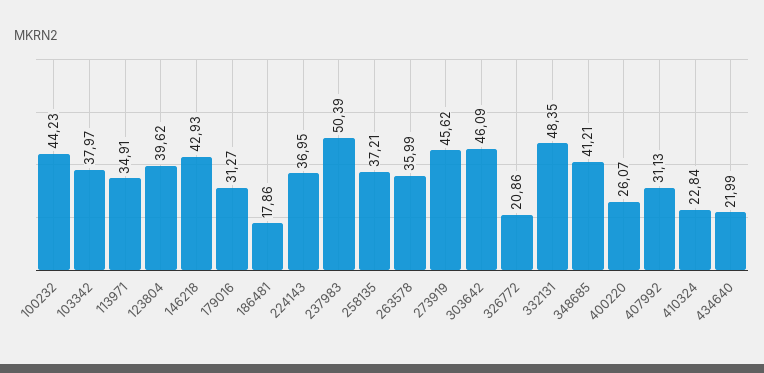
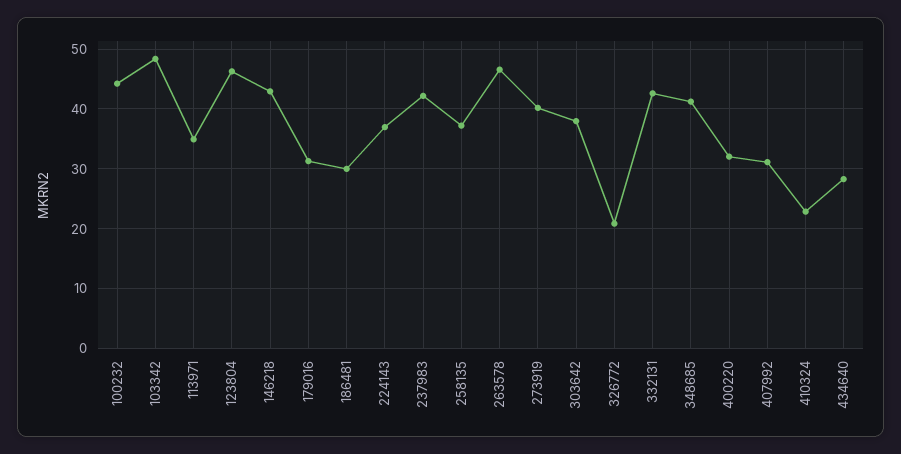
103342: 37.97 -> 48
123804: 39.62 -> 46
186481: 17.86 -> 30
237983: 50.39 -> 42
263578: 35.99 -> 46
273919: 45.62 -> 40
303642: 46.09 -> 38
332131: 48.35 -> 42
400220: 26.07 -> 32
434640: 21.99 -> 28

